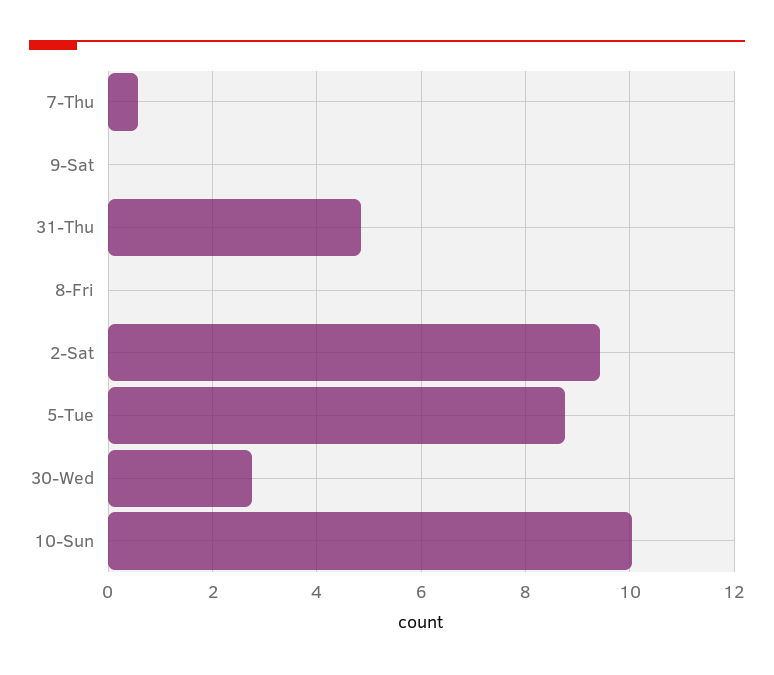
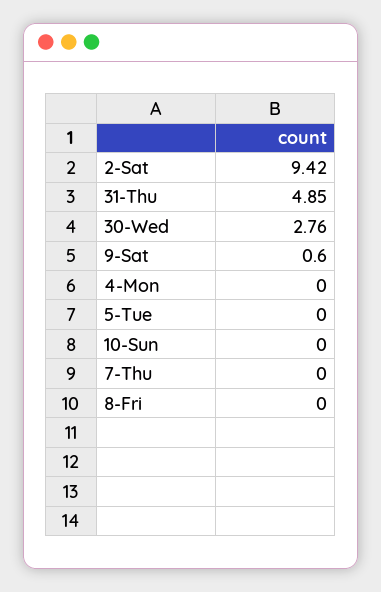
7-Thu: 0.6 -> 0
9-Sat: 0 -> 0.6
5-Tue: 8.8 -> 0
10-Sun: 10 -> 0
4-Mon: none -> 0

